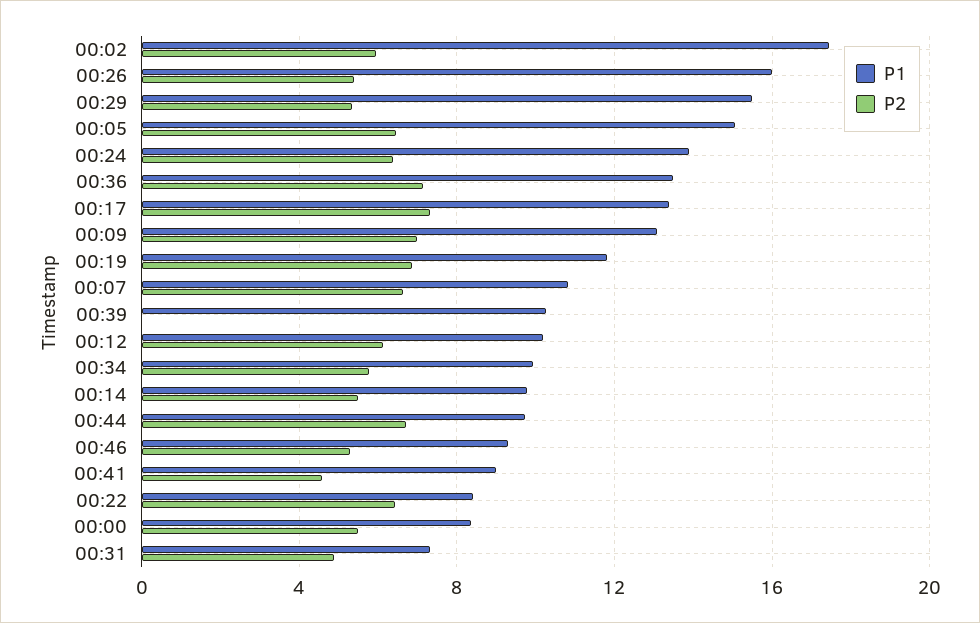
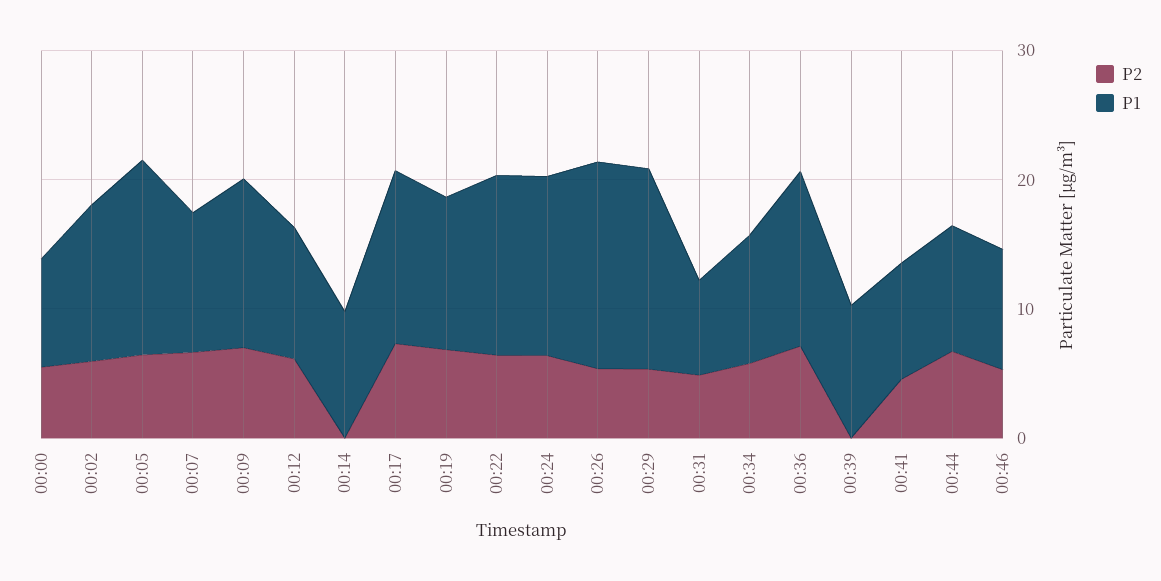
P1, 00:02: 17.5 -> 12
P2, 00:14: 5.5 -> 0
P1, 00:22: 8.5 -> 14

